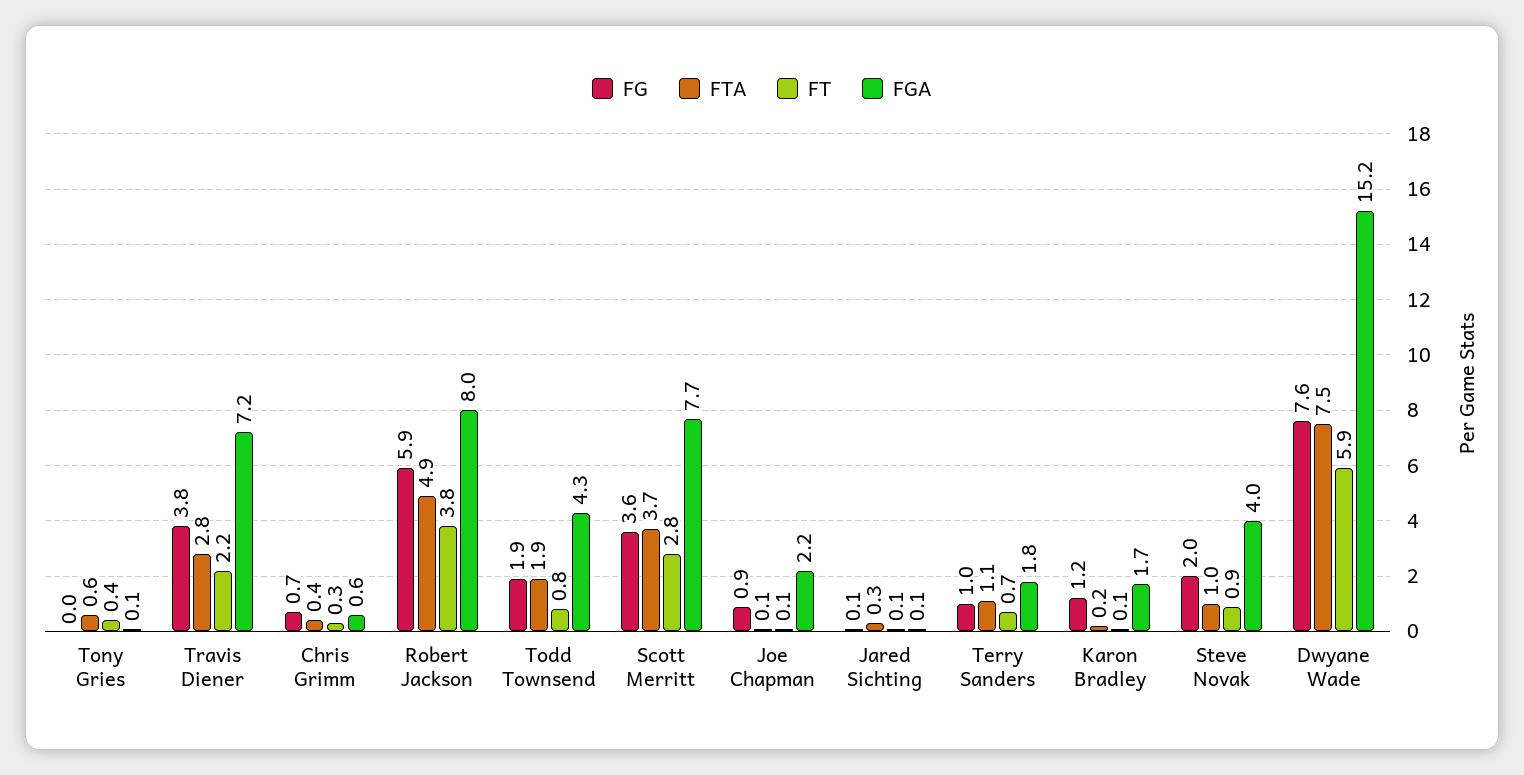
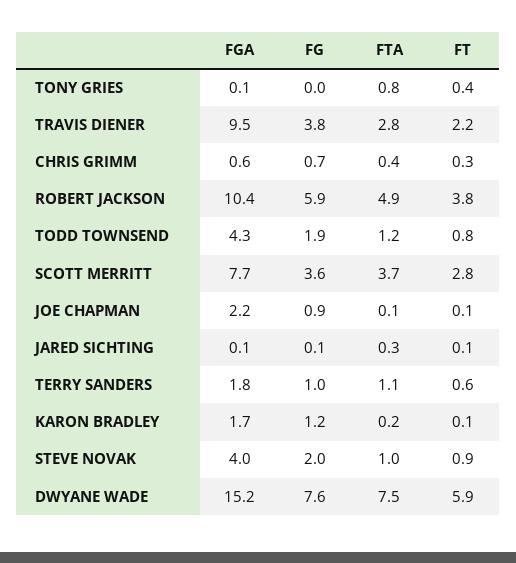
FTA, Tony Gries: 0.6 -> 0.8
FGA, Travis Diener: 7.2 -> 9.5
FGA, Robert Jackson: 8 -> 10.4
FTA, Todd Townsend: 1.9 -> 1.2
FT, Terry Sanders: 0.7 -> 0.6

